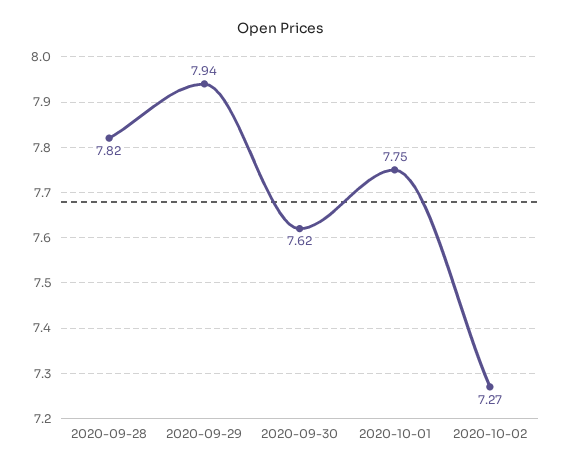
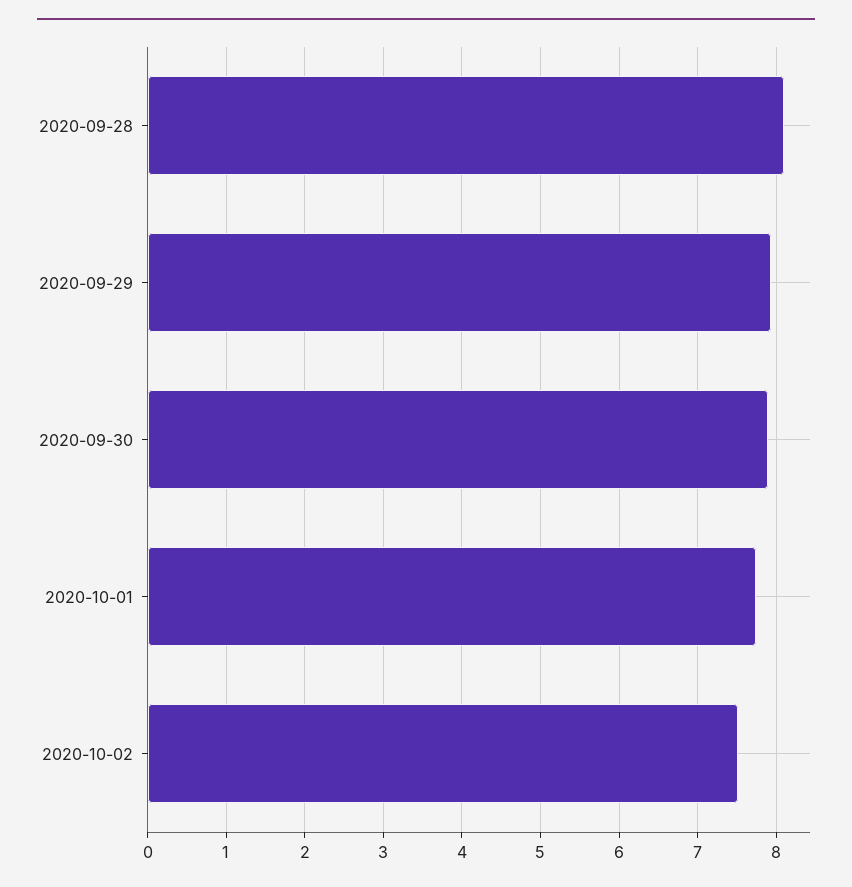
2020-09-28: 7.82 -> 8.1
2020-09-30: 7.62 -> 7.9
2020-10-02: 7.27 -> 7.5

